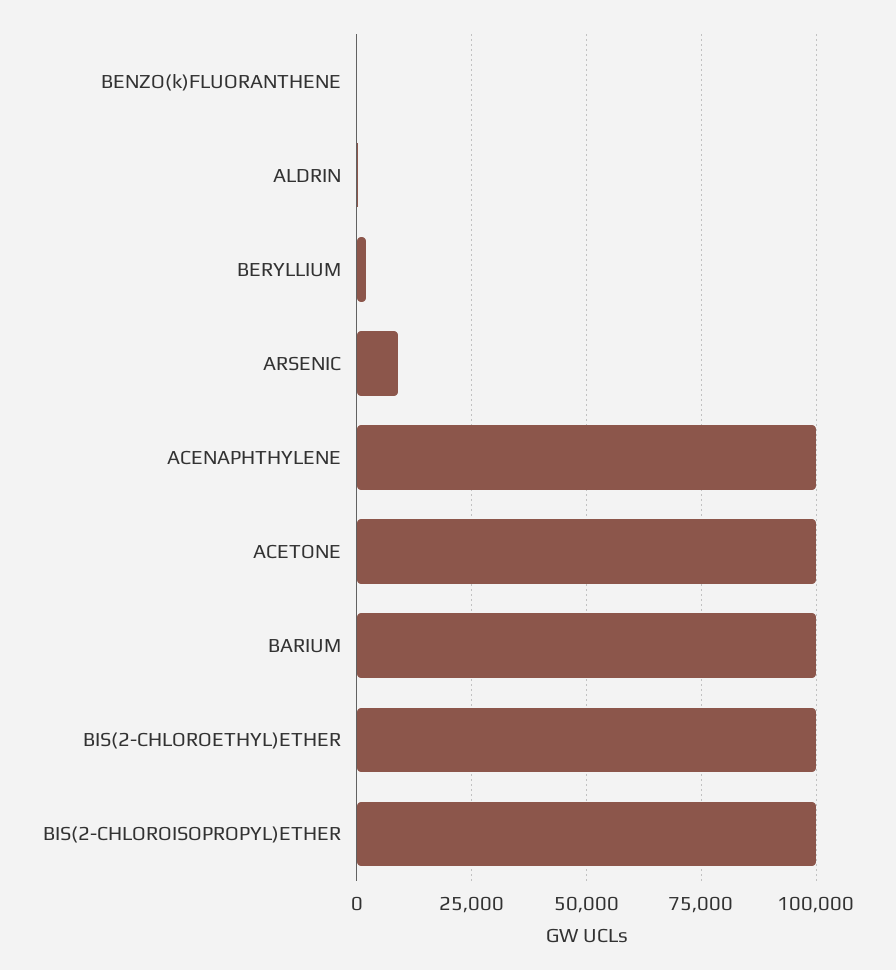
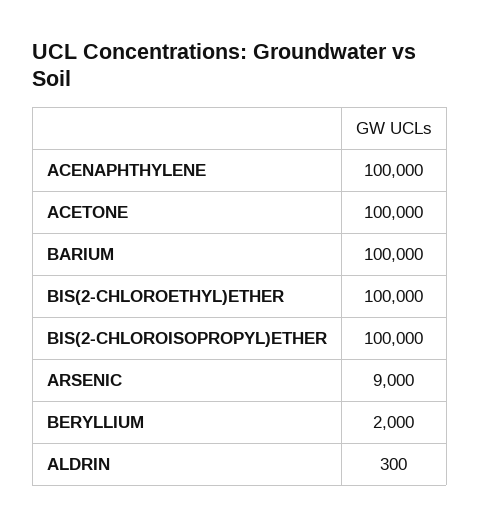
BENZO(k)FLUORANTHENE: 0 -> none

